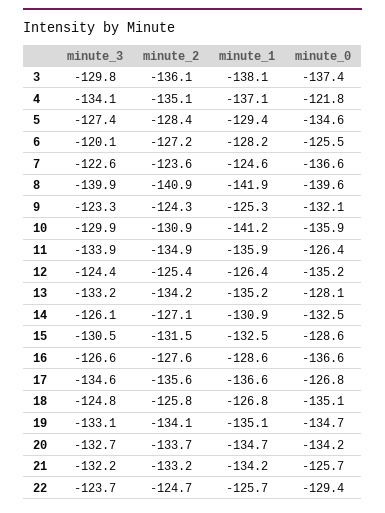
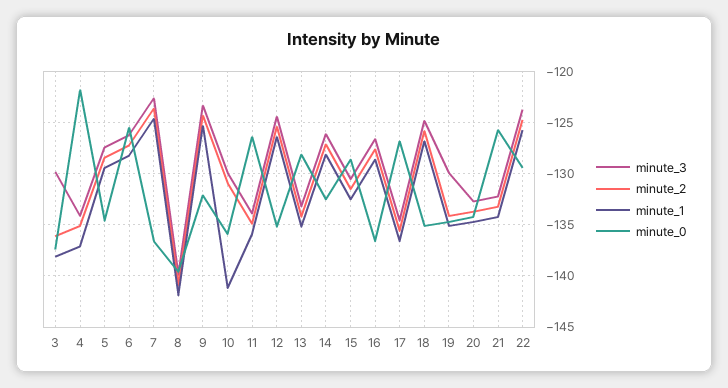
minute_3, 6: -120.1 -> -126
minute_1, 14: -130.9 -> -128
minute_3, 19: -133.1 -> -130

